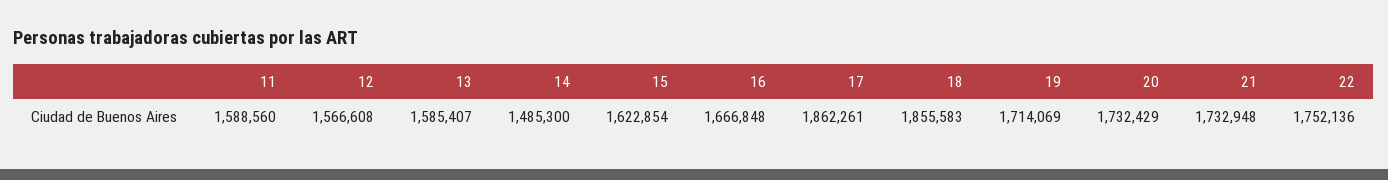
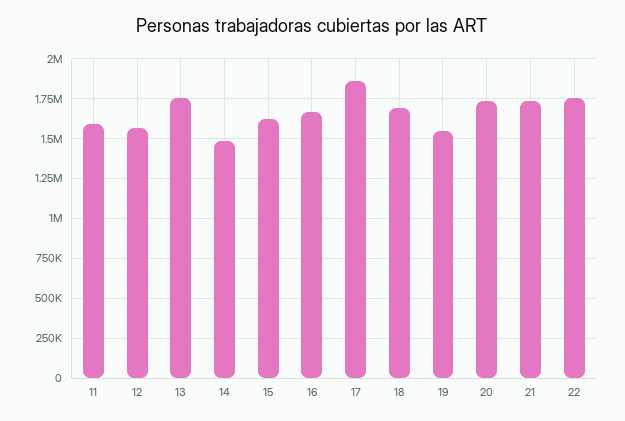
13: 1585407 -> 1750000
18: 1855583 -> 1700000
19: 1714069 -> 1550000

